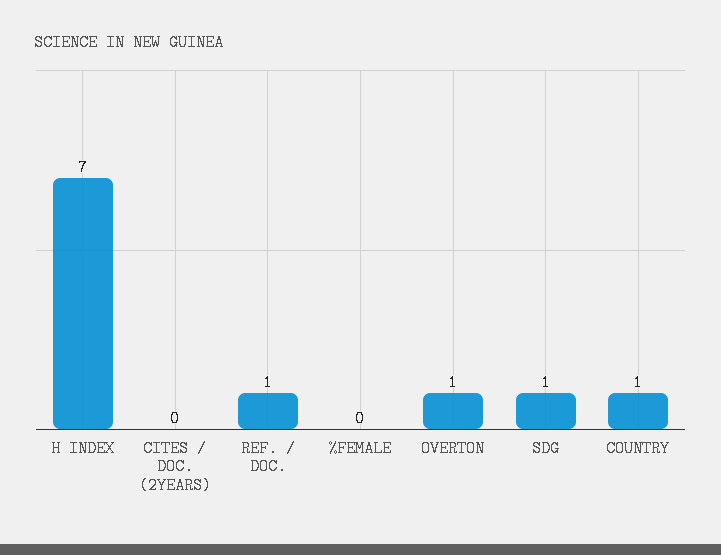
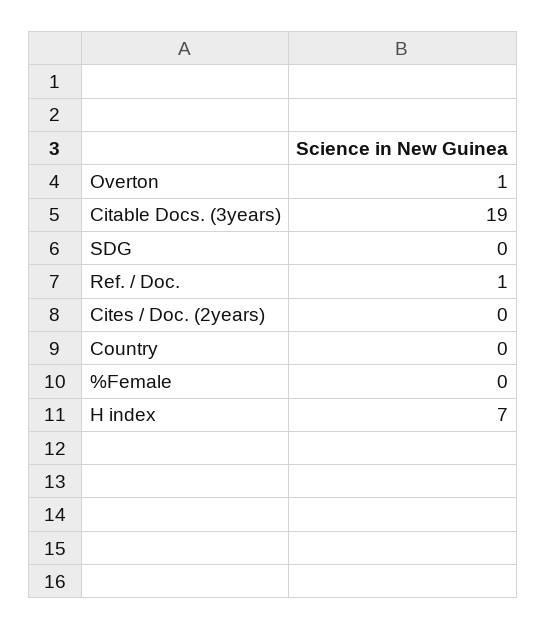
SDG: 1 -> 0
COUNTRY: 1 -> 0
Citable Docs. (3years): none -> 19

